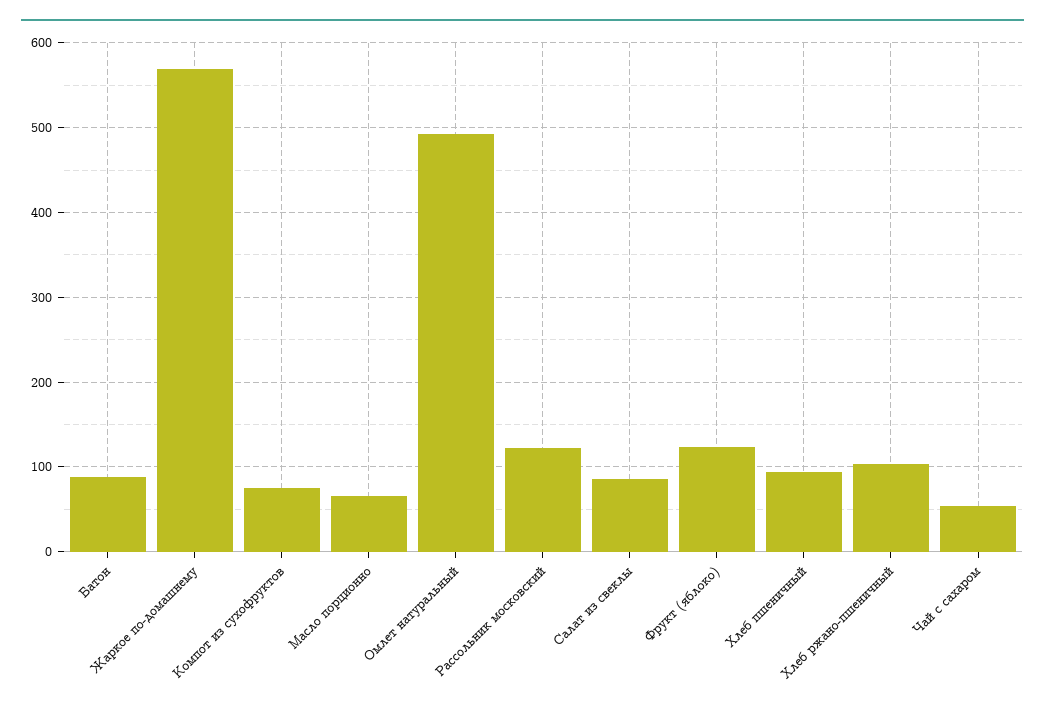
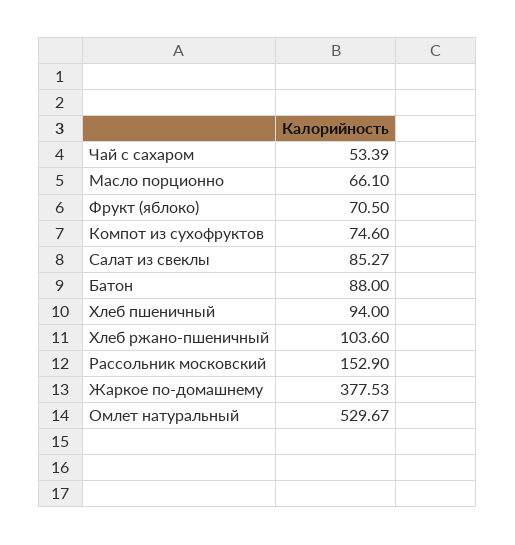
Жаркое по-домашнему: 570 -> 377.53
Омлет натуральный: 490 -> 529.67
Рассольник московский: 120 -> 152.9
Фрукт (яблоко): 120 -> 70.5

